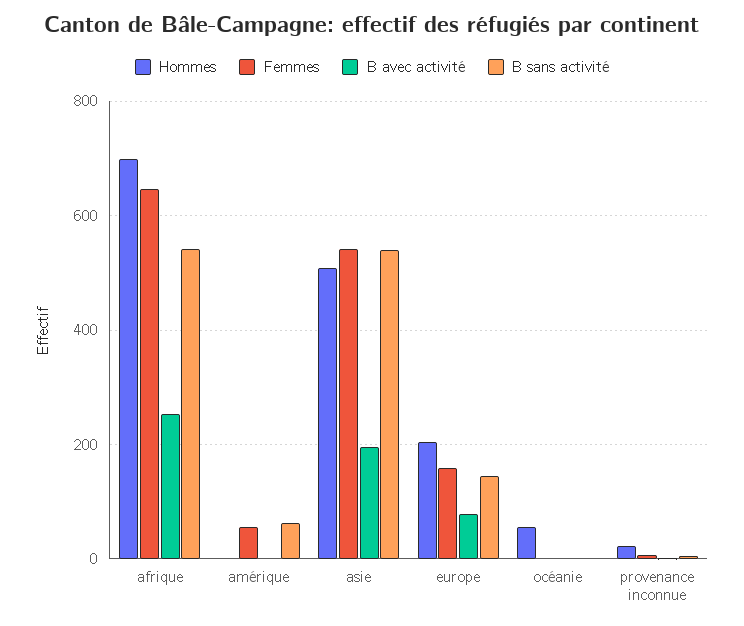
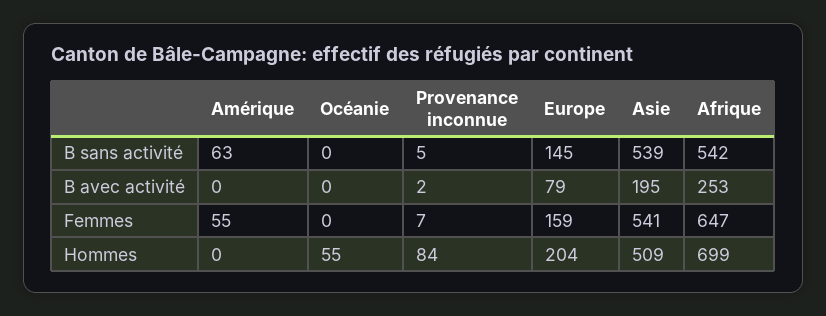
Hommes, provenance inconnue: 20 -> 84

